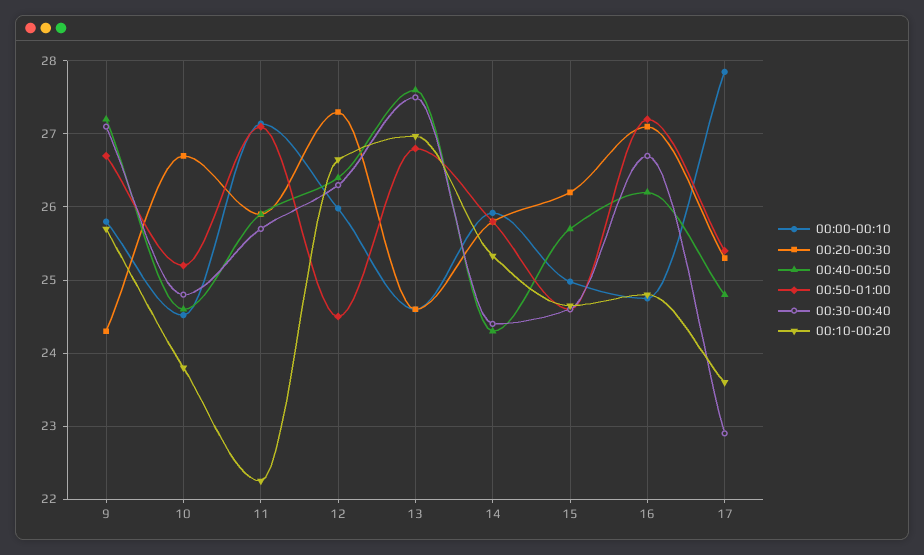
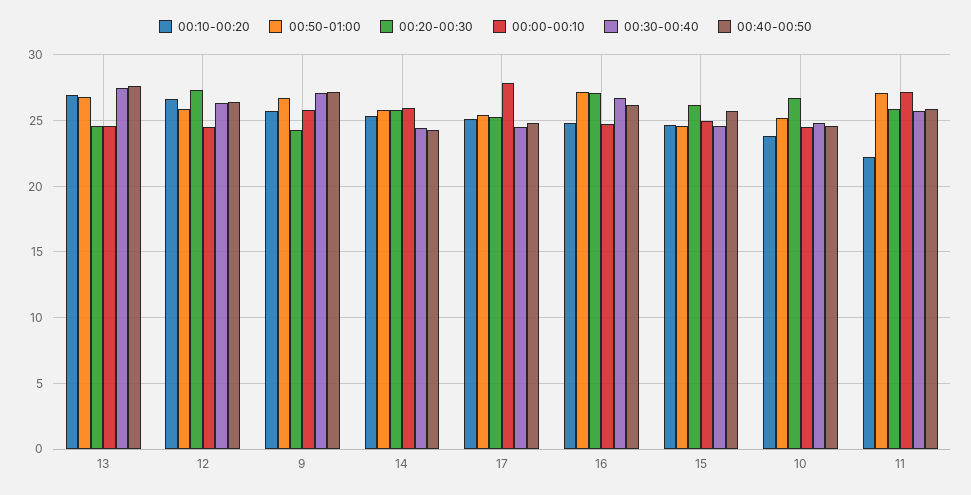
00:00-00:10, 12: 26 -> 24.5
00:50-01:00, 12: 24.5 -> 26
00:30-00:40, 17: 22.9 -> 24.5
00:10-00:20, 17: 23.6 -> 25

